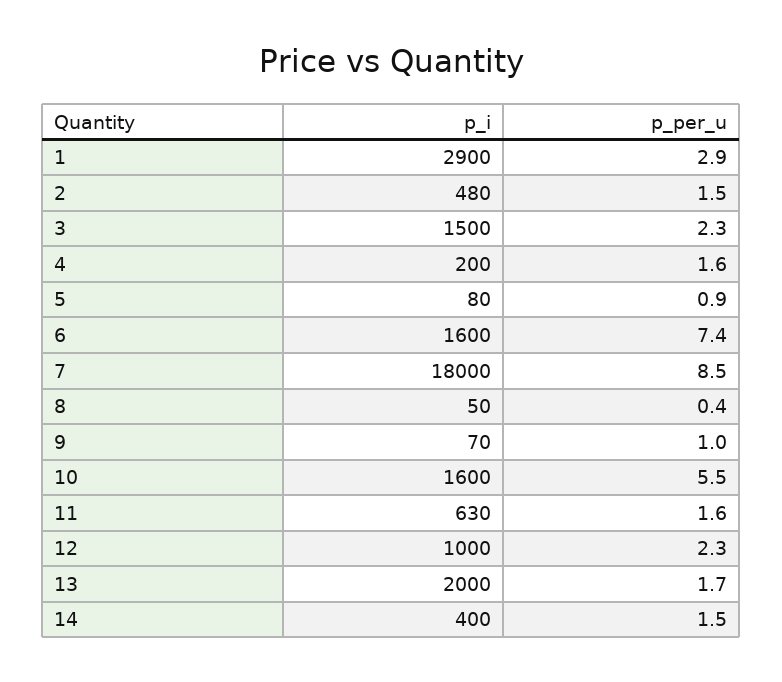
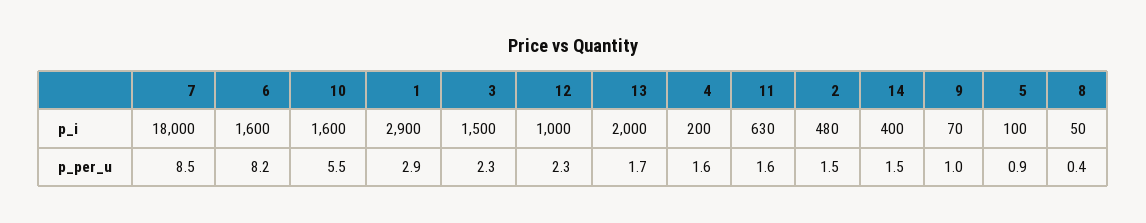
p_i, 5: 80 -> 100
p_per_u, 6: 7.4 -> 8.2

